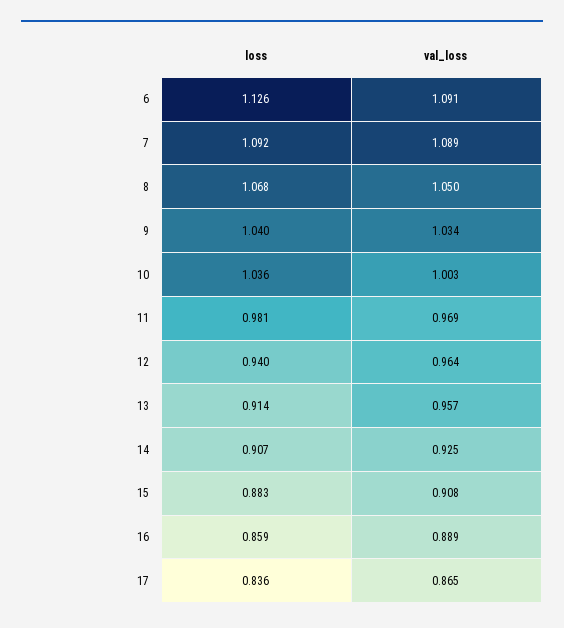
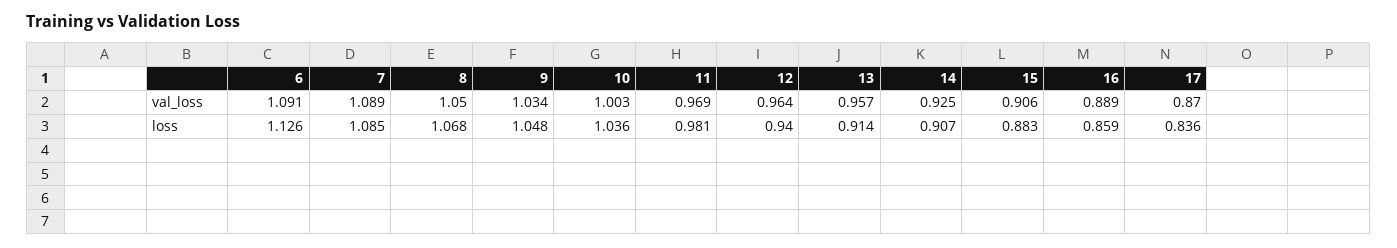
loss, 7: 1.092 -> 1.085
loss, 9: 1.04 -> 1.048
val_loss, 15: 0.908 -> 0.906
val_loss, 17: 0.865 -> 0.87

